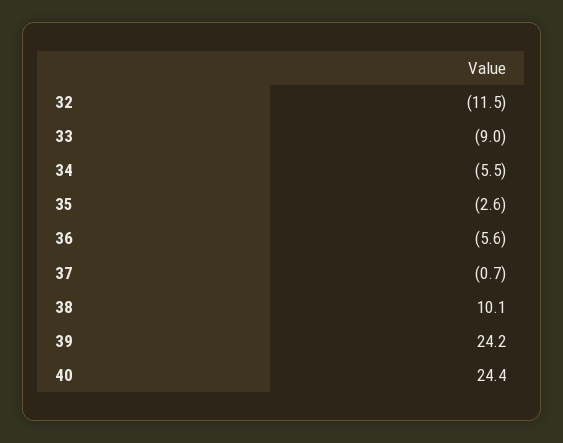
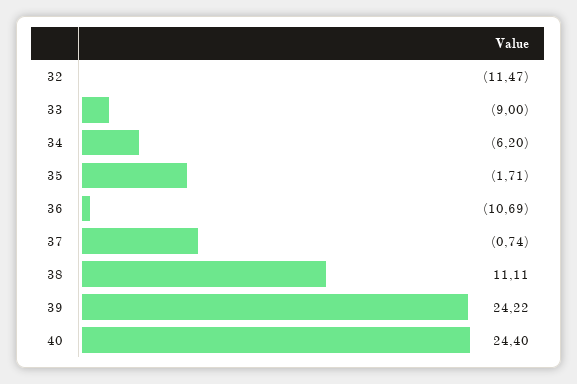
34: -5.5 -> -6.2
35: -2.6 -> -1.71
36: -5.6 -> -10.69
38: 10.1 -> 11.11

